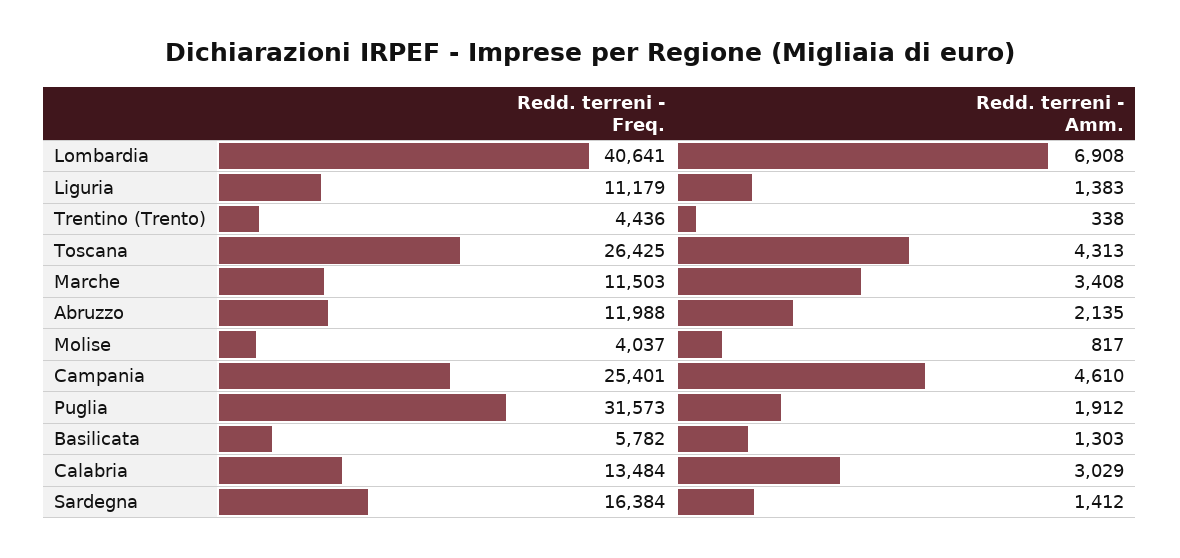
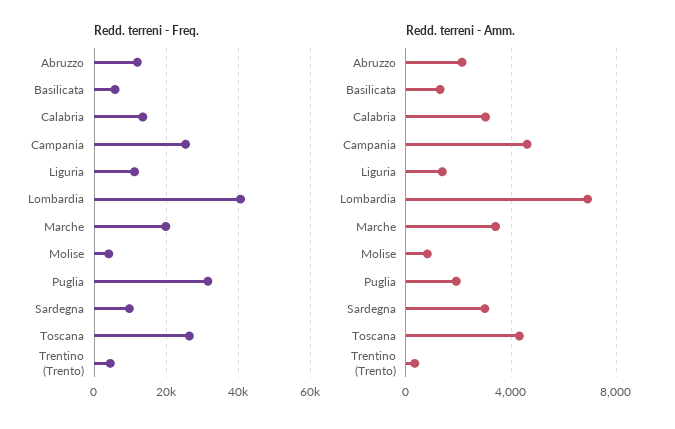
Redd. terreni - Freq., Marche: 11503 -> 20000
Redd. terreni - Freq., Sardegna: 16384 -> 10000
Redd. terreni - Amm., Sardegna: 1412 -> 3000

